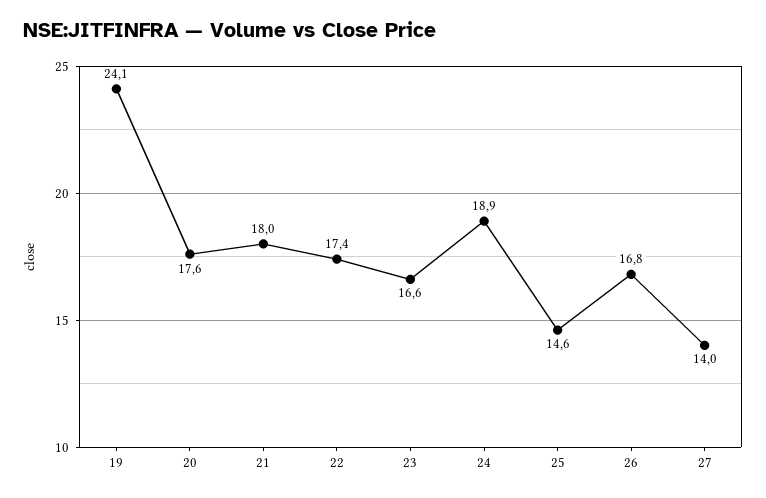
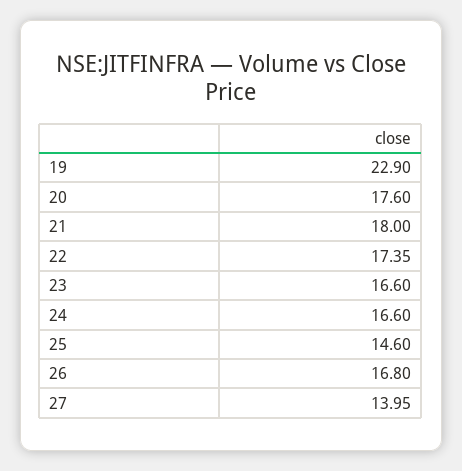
19: 24.1 -> 22.9
24: 18.9 -> 16.6

